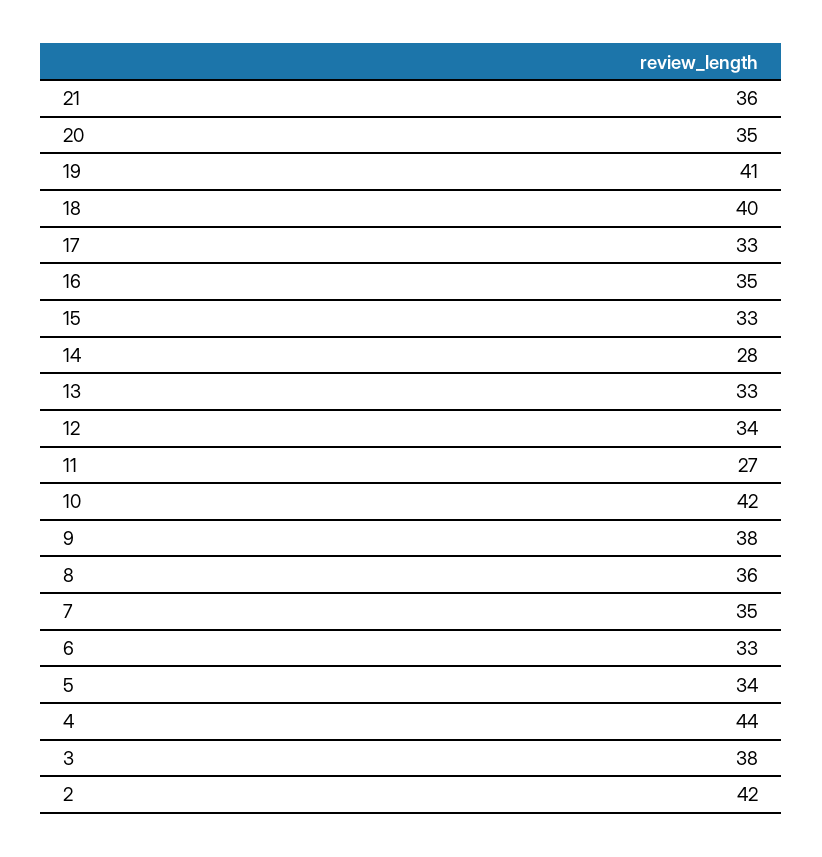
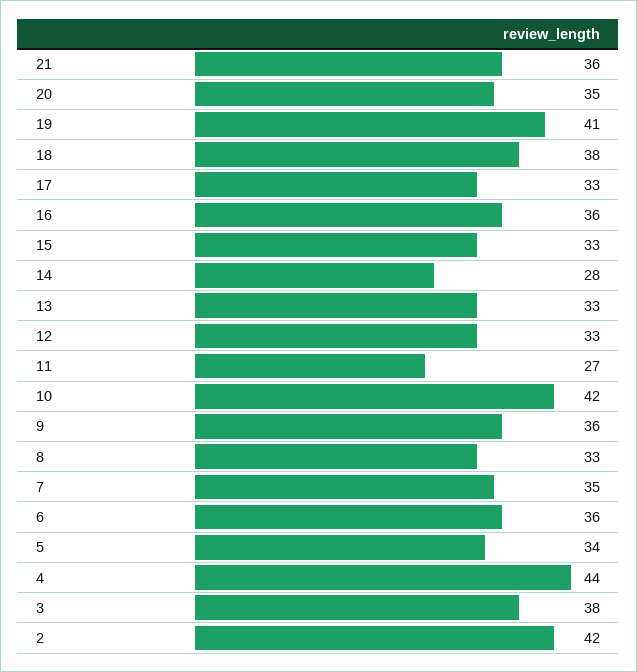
18: 40 -> 38
16: 35 -> 36
12: 34 -> 33
9: 38 -> 36
8: 36 -> 33
6: 33 -> 36

